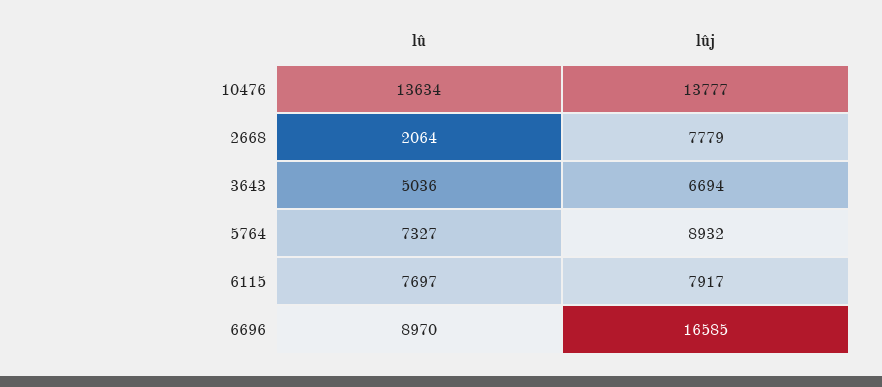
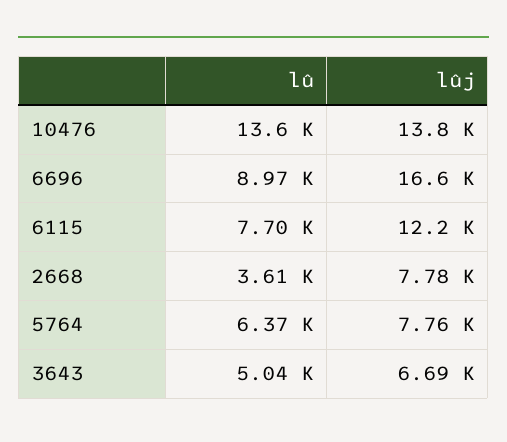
lû, 2668: 2064 -> 3610
lû, 5764: 7327 -> 6370
lûj, 5764: 8932 -> 7760
lûj, 6115: 7917 -> 12200

